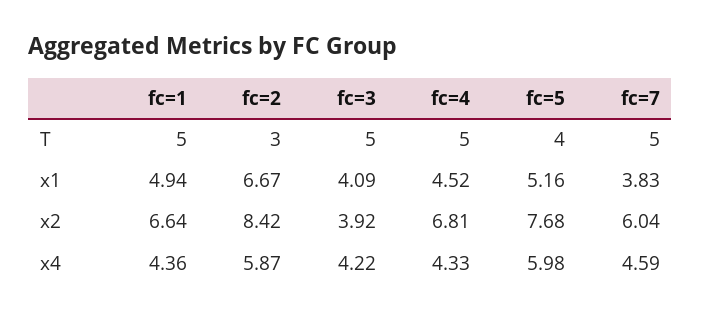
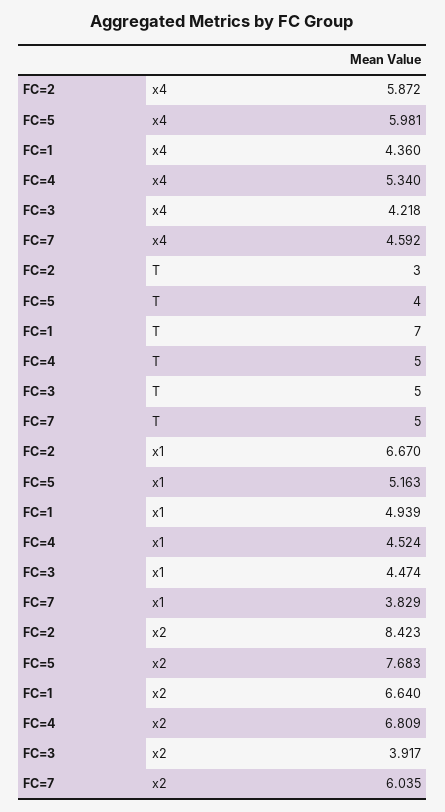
fc=1, T: 5 -> 7
fc=3, x1: 4.09 -> 4.474
fc=4, x4: 4.33 -> 5.34

